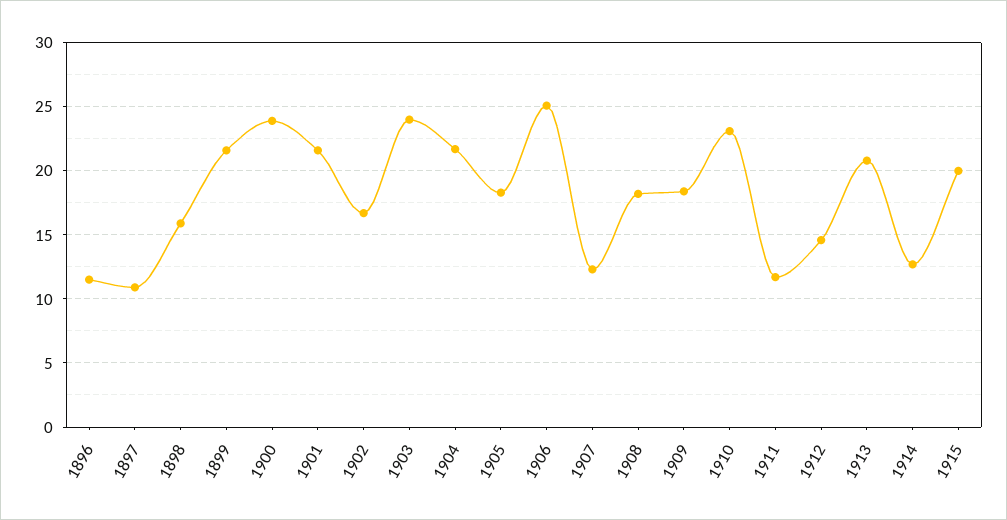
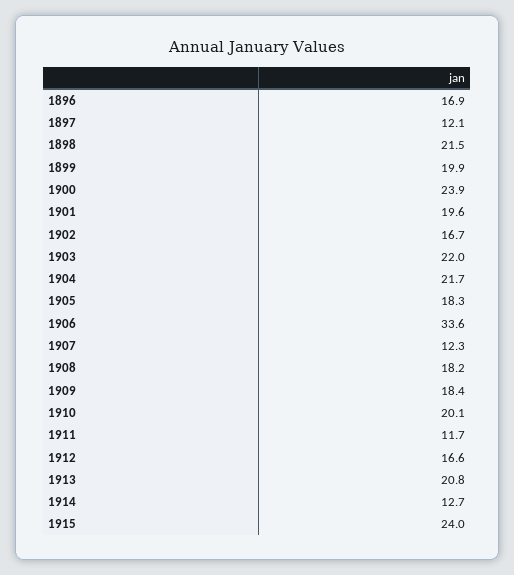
1896: 11.5 -> 16.9
1897: 11 -> 12.1
1898: 16 -> 21.5
1899: 21.5 -> 19.9
1901: 21.5 -> 19.6
1903: 24 -> 22
1906: 25 -> 33.6
1910: 23 -> 20.1
1912: 14.5 -> 16.6
1915: 20 -> 24

